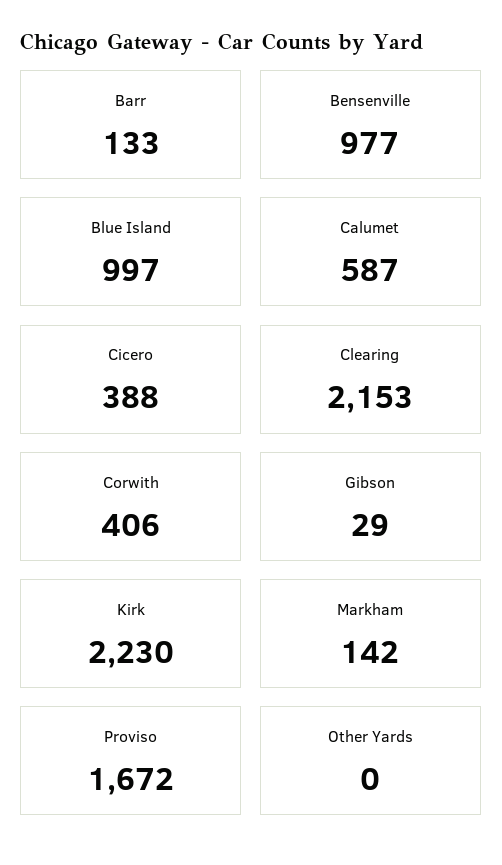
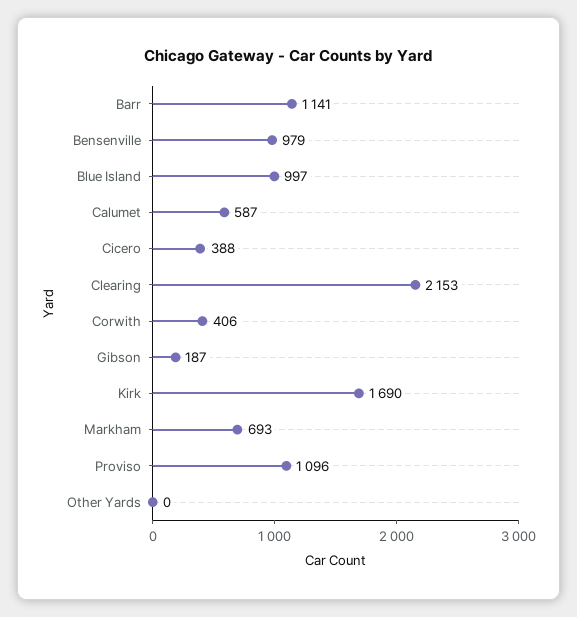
Barr: 133 -> 1141
Bensenville: 977 -> 979
Gibson: 29 -> 187
Kirk: 2230 -> 1690
Markham: 142 -> 693
Proviso: 1672 -> 1096

